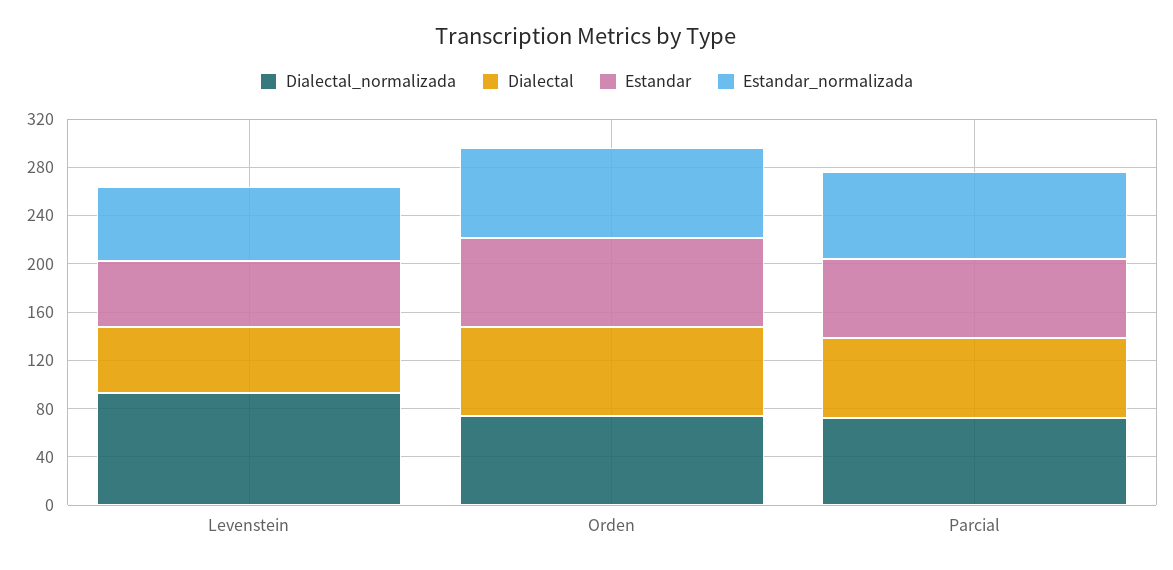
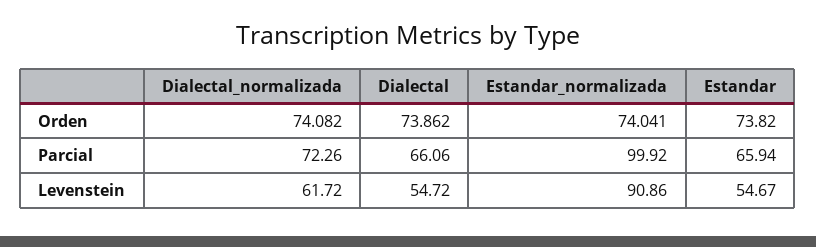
Dialectal_normalizada, Levenstein: 90 -> 61.72
Estandar_normalizada, Levenstein: 60 -> 90.86
Estandar_normalizada, Parcial: 70 -> 99.92

